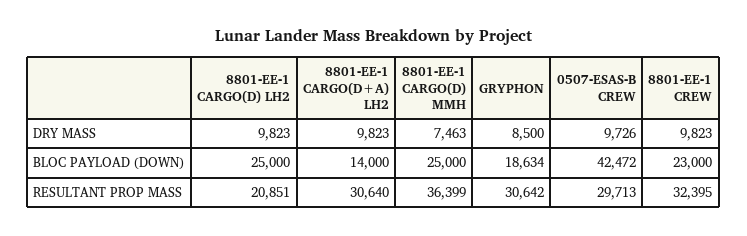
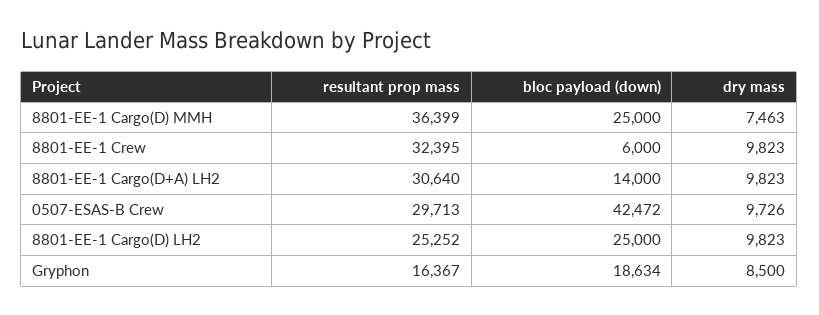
8801-EE-1 CREW, BLOC PAYLOAD (DOWN): 23000 -> 6000
8801-EE-1 CARGO(D) LH2, RESULTANT PROP MASS: 20851 -> 25252
GRYPHON, RESULTANT PROP MASS: 30642 -> 16367

